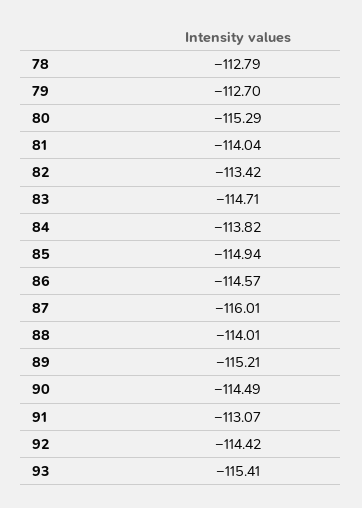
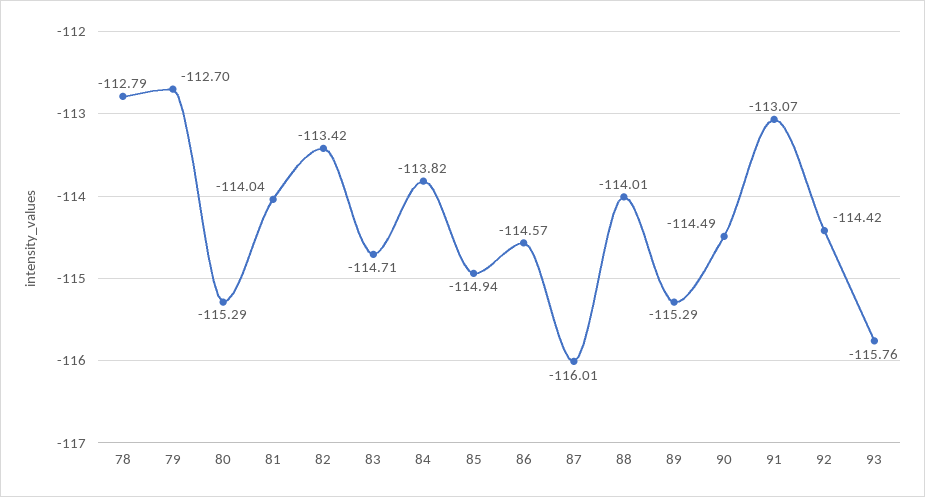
89: -115.21 -> -115.29
93: -115.41 -> -115.76

